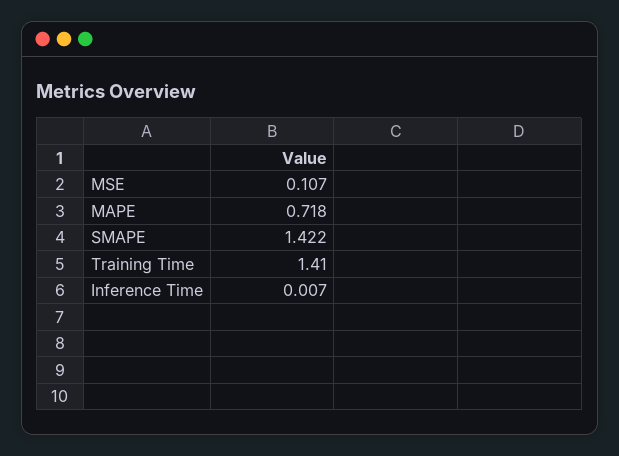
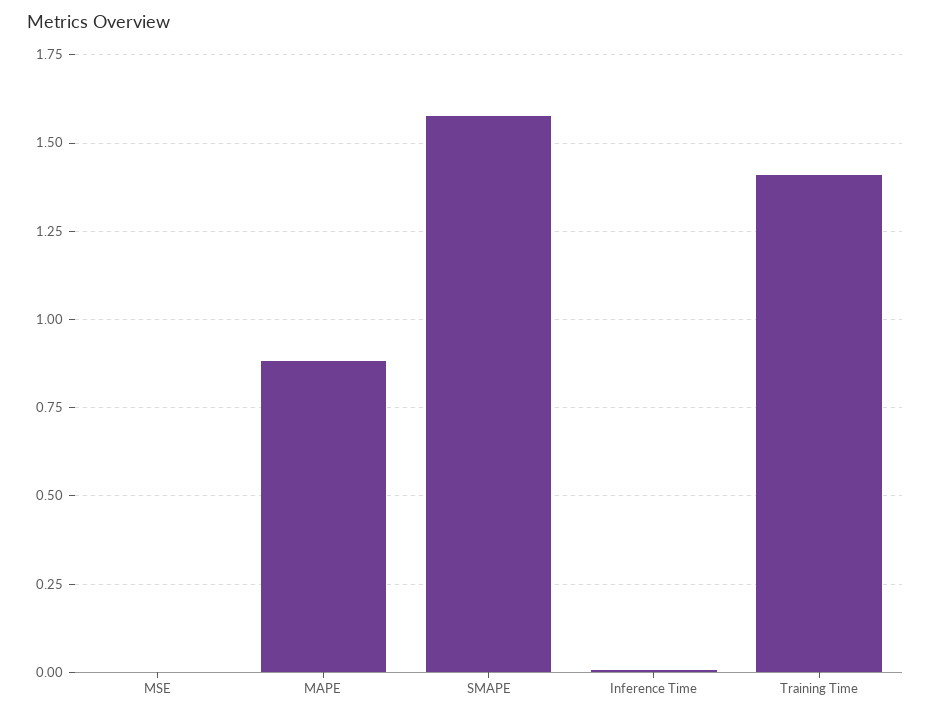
MSE: 0.107 -> 0
MAPE: 0.718 -> 0.875
SMAPE: 1.422 -> 1.575

